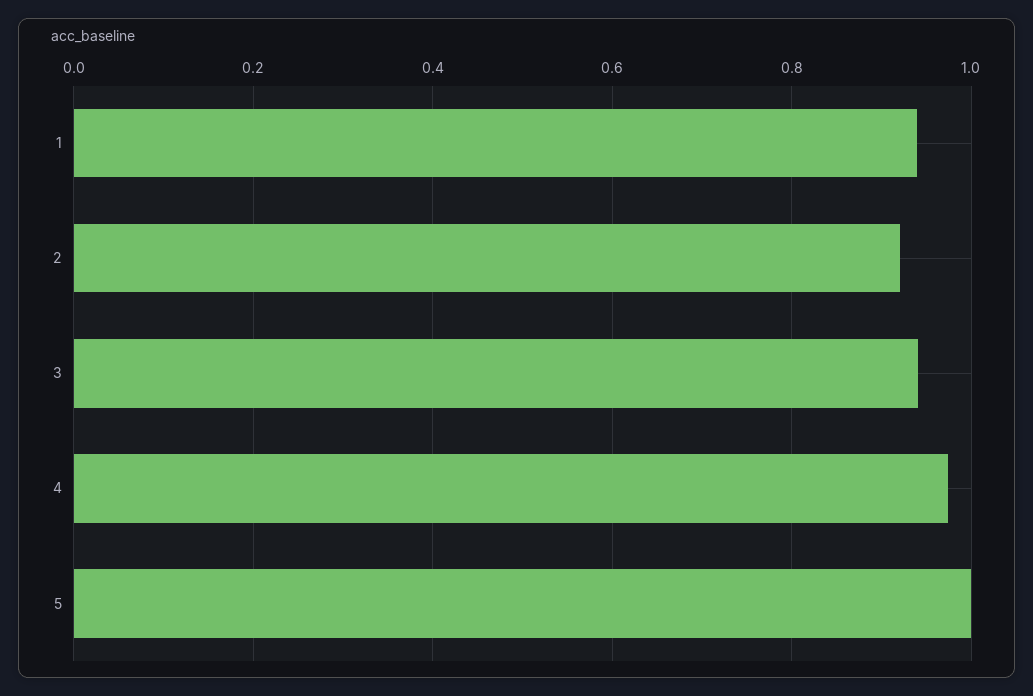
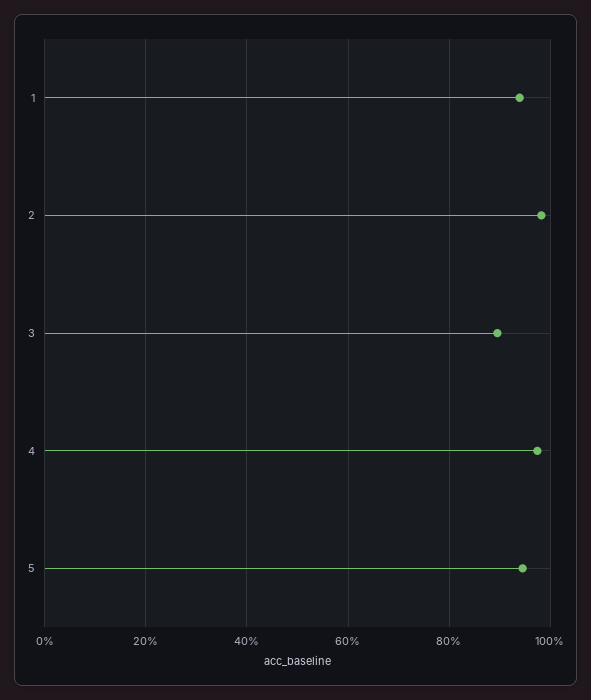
2: 0.92 -> 0.98
3: 0.94 -> 0.9
5: 1 -> 0.94

